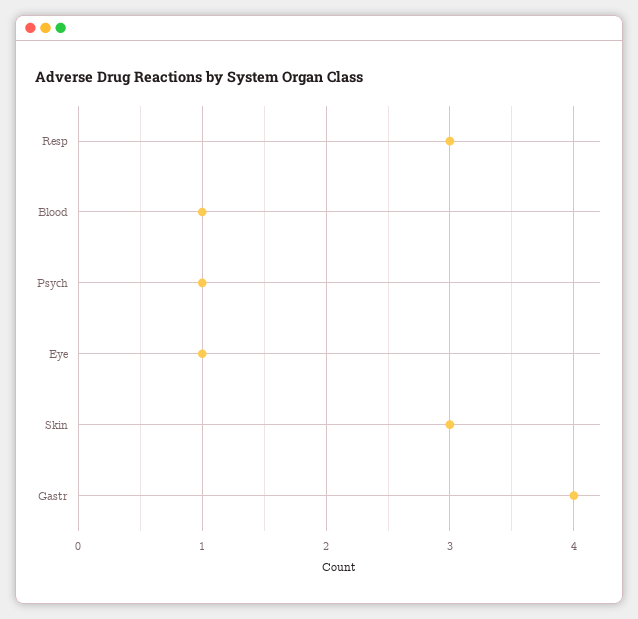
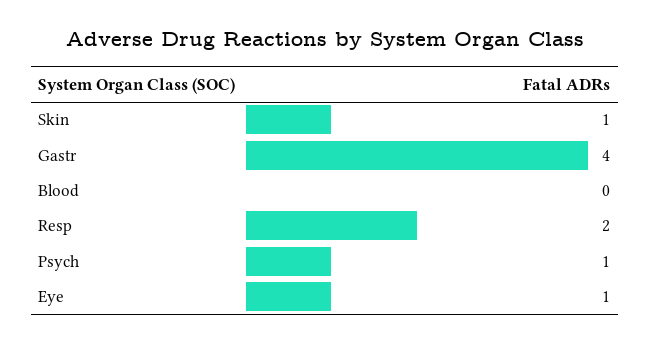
Resp: 3 -> 2
Blood: 1 -> 0
Skin: 3 -> 1

